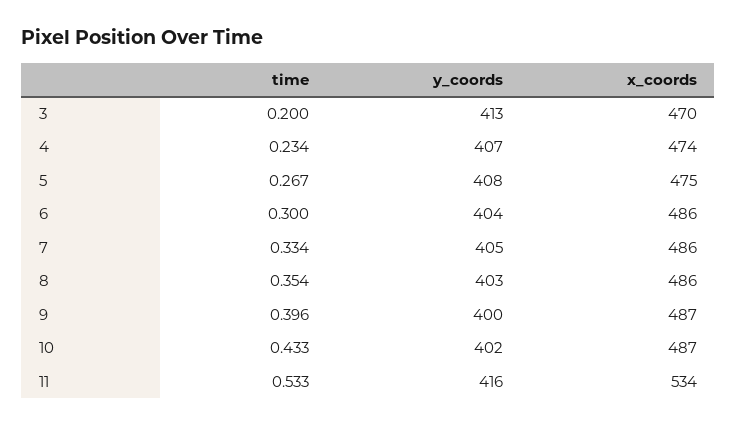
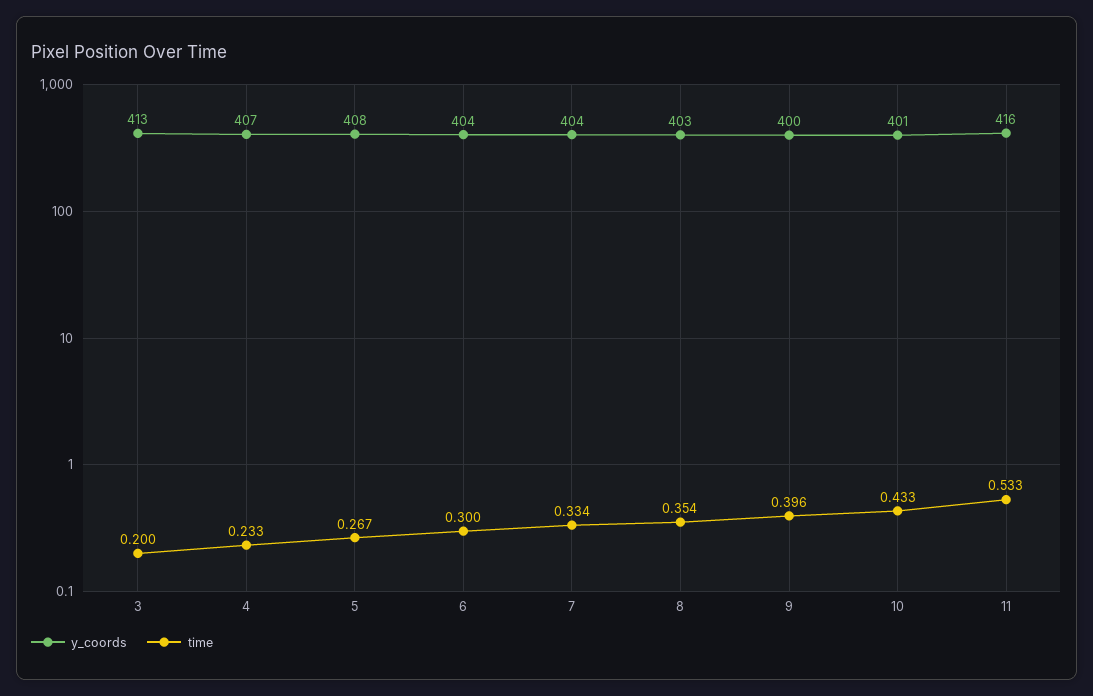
x_coords, 3: 470 -> none
time, 4: 0.234 -> 0.233
x_coords, 4: 474 -> none
x_coords, 5: 475 -> none
x_coords, 6: 486 -> none
y_coords, 7: 405 -> 404
x_coords, 7: 486 -> none
x_coords, 8: 486 -> none
x_coords, 9: 487 -> none
y_coords, 10: 402 -> 401
x_coords, 10: 487 -> none
x_coords, 11: 534 -> none

